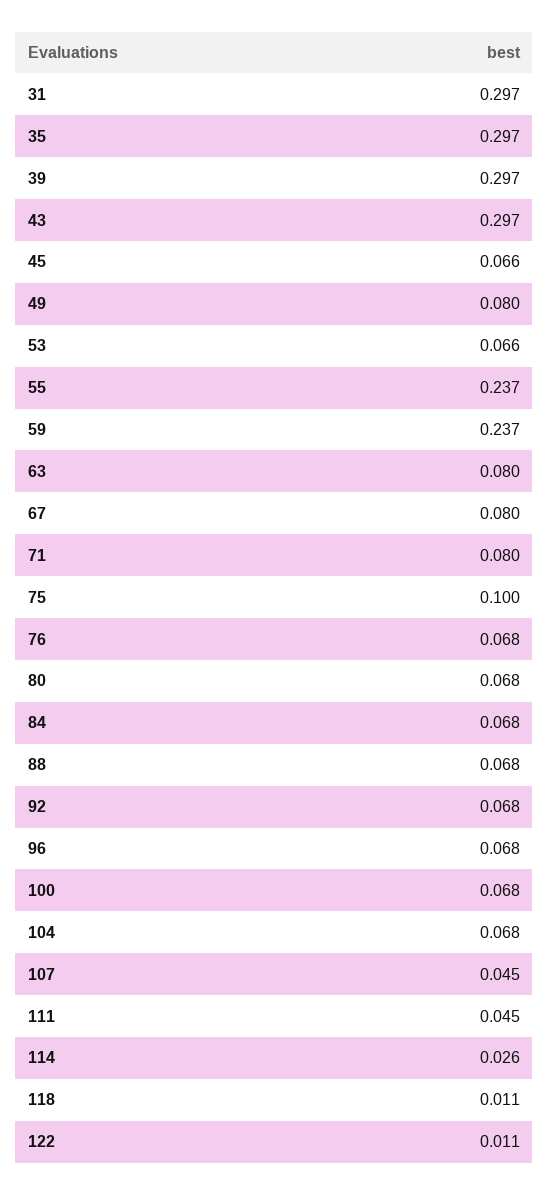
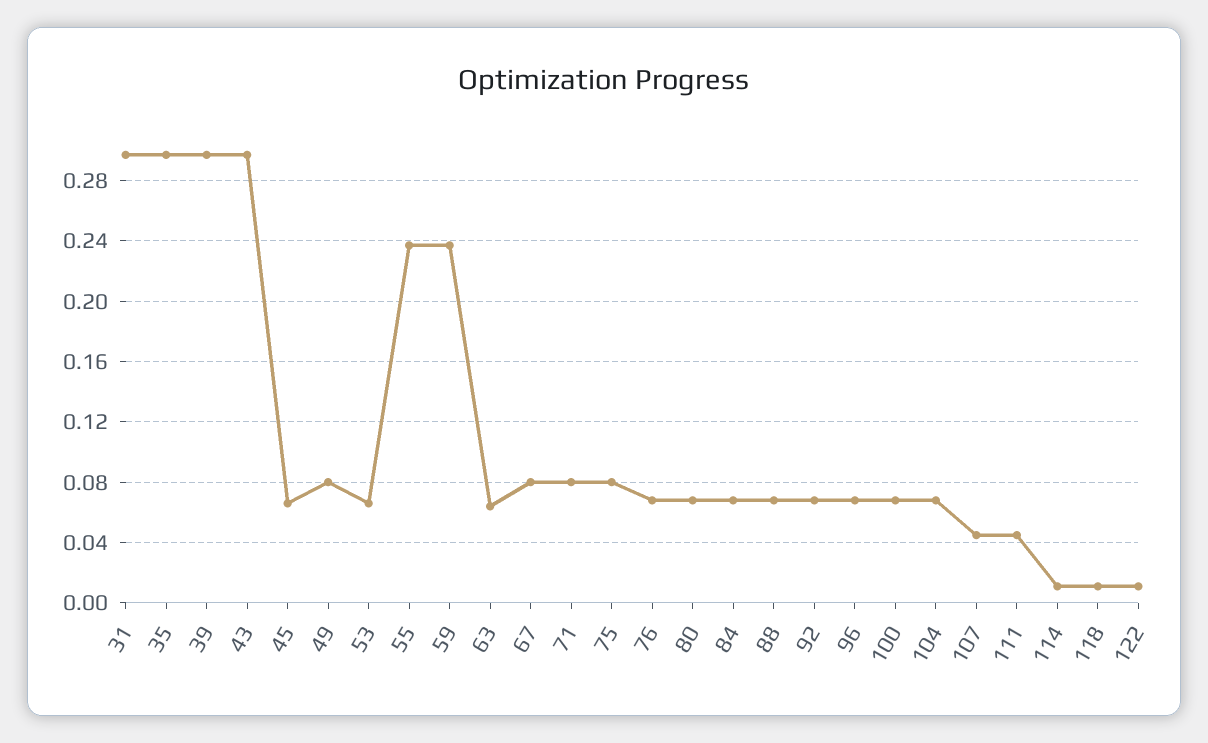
63: 0.08 -> 0.065
75: 0.1 -> 0.08
114: 0.026 -> 0.01

